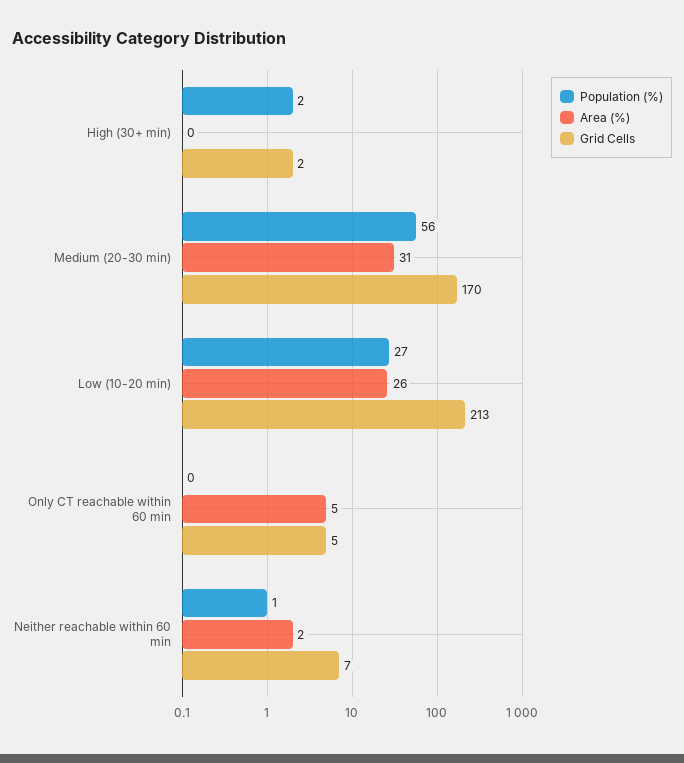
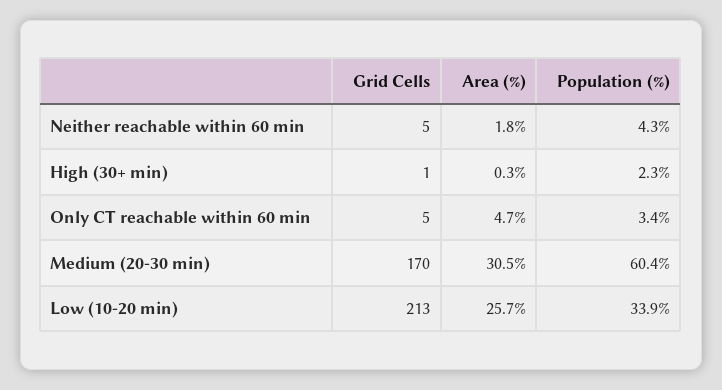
Grid Cells, High (30+ min): 2 -> 1
Population (%), Medium (20-30 min): 56 -> 60.4
Population (%), Low (10-20 min): 27 -> 33.9
Population (%), Only CT reachable within 60 min: 0 -> 3.4
Population (%), Neither reachable within 60 min: 1 -> 4.3
Grid Cells, Neither reachable within 60 min: 7 -> 5

